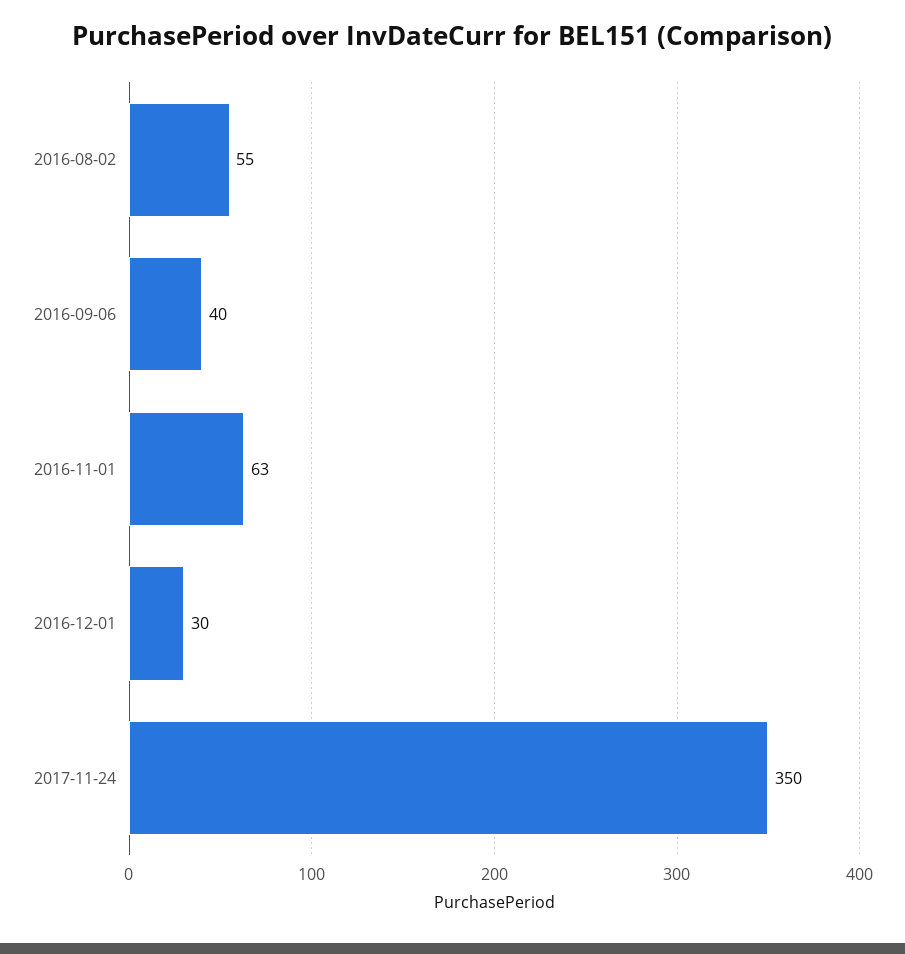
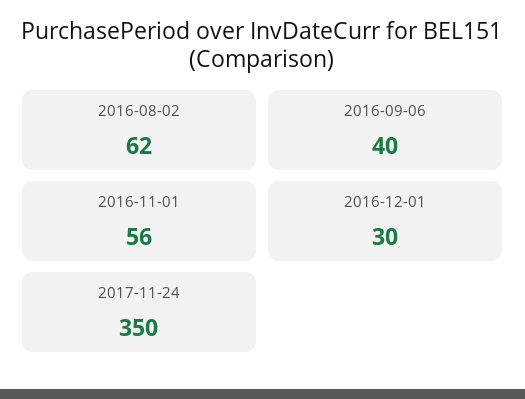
2016-08-02: 55 -> 62
2016-11-01: 63 -> 56

